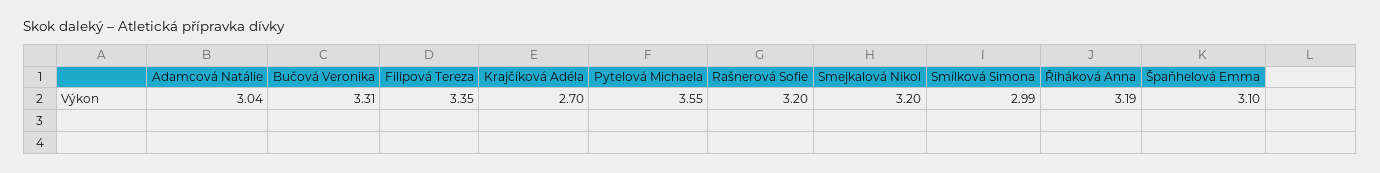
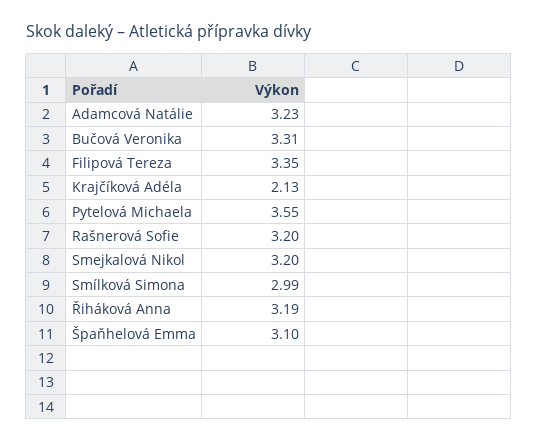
Adamcová Natálie: 3.04 -> 3.23
Krajčíková Adéla: 2.7 -> 2.13

